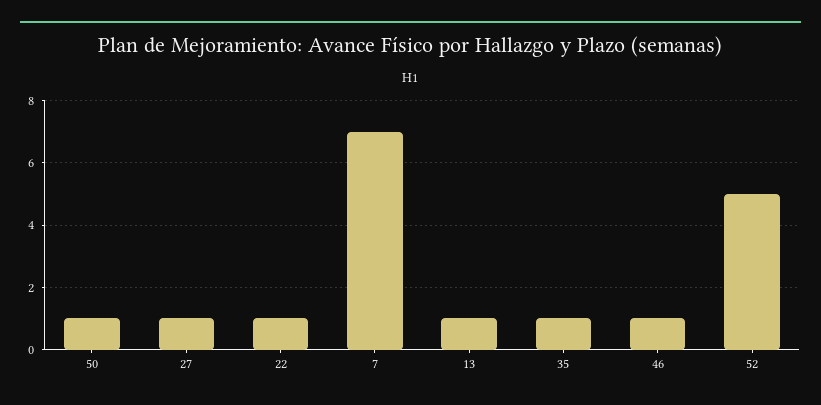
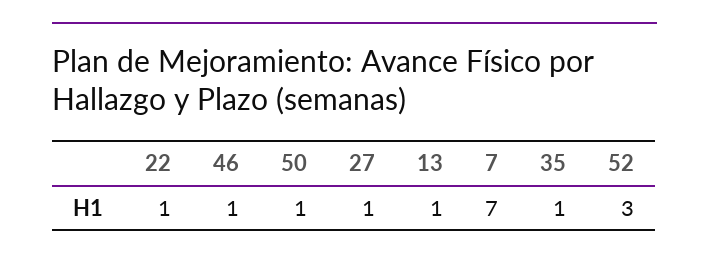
52: 5 -> 3

